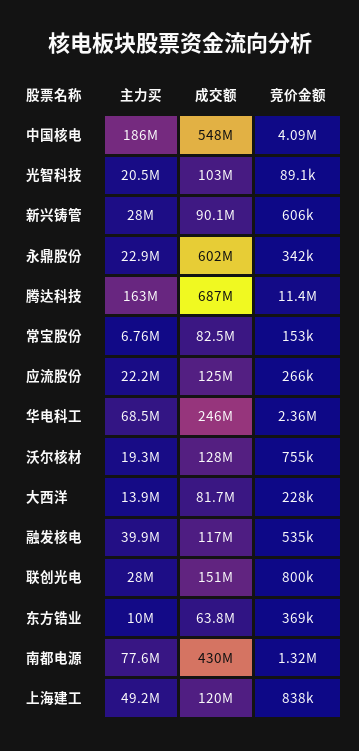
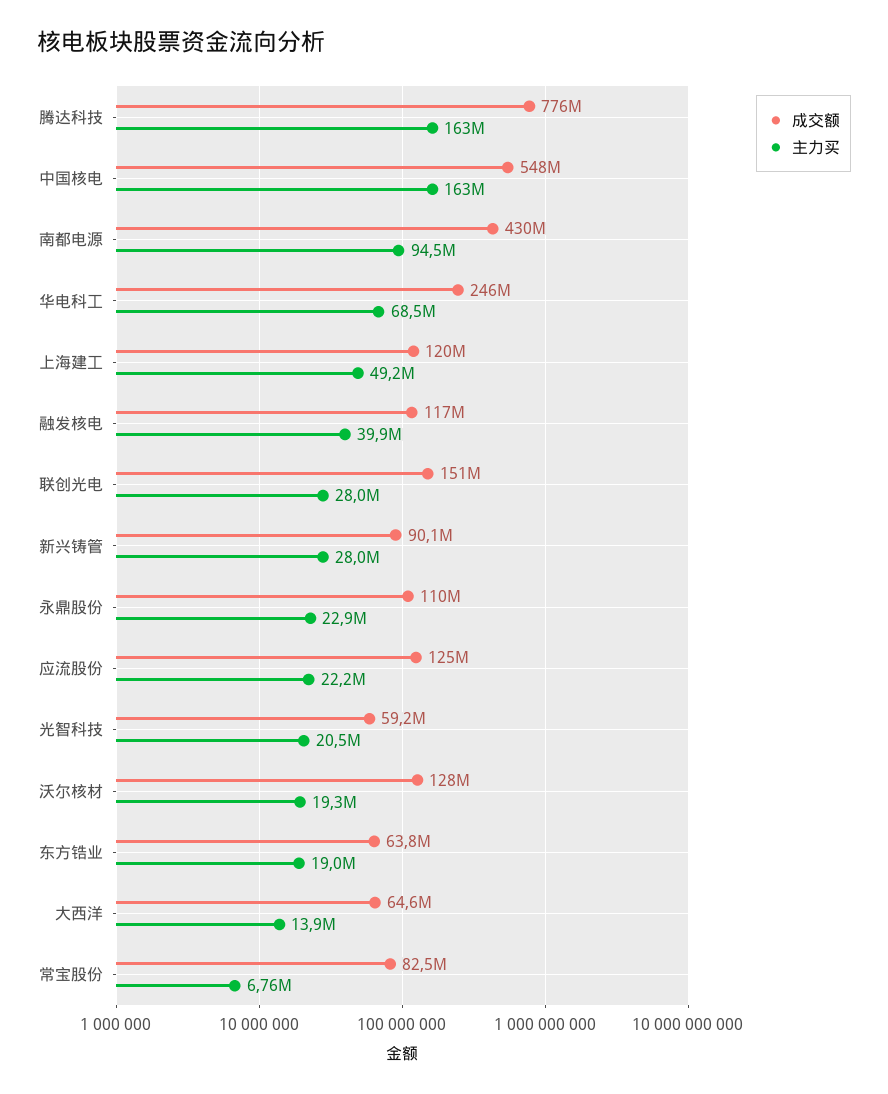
主力买, 中国核电: 186000000 -> 163000000
竞价金额, 中国核电: 4090000 -> none
成交额, 光智科技: 103000000 -> 59200000
竞价金额, 光智科技: 89100 -> none
竞价金额, 新兴铸管: 606000 -> none
成交额, 永鼎股份: 602000000 -> 110000000
竞价金额, 永鼎股份: 342000 -> none
成交额, 腾达科技: 687000000 -> 776000000
竞价金额, 腾达科技: 11400000 -> none
竞价金额, 常宝股份: 153000 -> none
竞价金额, 应流股份: 266000 -> none
竞价金额, 华电科工: 2360000 -> none
竞价金额, 沃尔核材: 755000 -> none
成交额, 大西洋: 81700000 -> 64600000
竞价金额, 大西洋: 228000 -> none
竞价金额, 融发核电: 535000 -> none
竞价金额, 联创光电: 800000 -> none
主力买, 东方锆业: 10000000 -> 19000000
竞价金额, 东方锆业: 369000 -> none
主力买, 南都电源: 77600000 -> 94500000
竞价金额, 南都电源: 1320000 -> none
竞价金额, 上海建工: 838000 -> none

